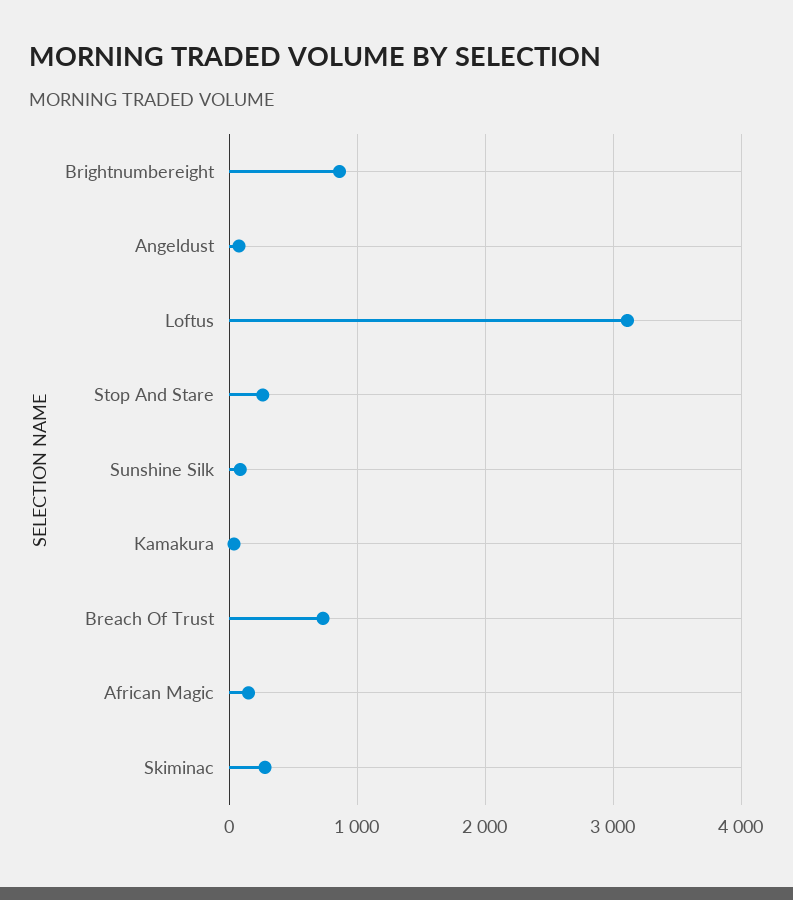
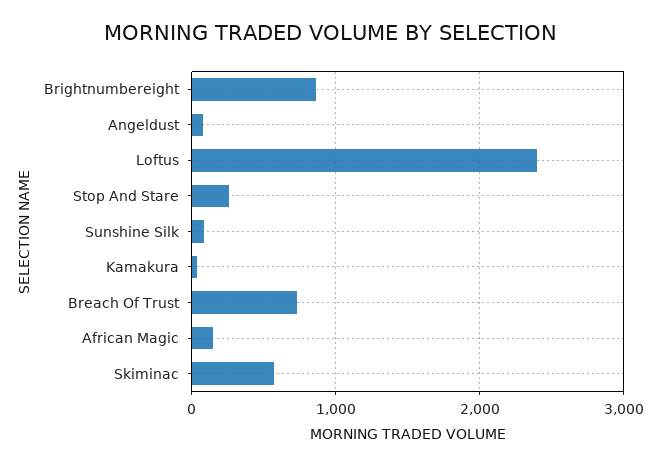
Loftus: 3100 -> 2400
Skiminac: 300 -> 600

